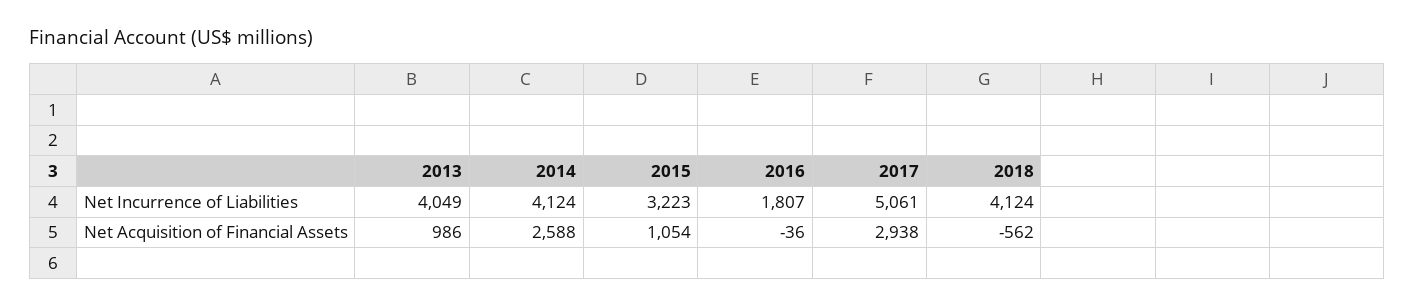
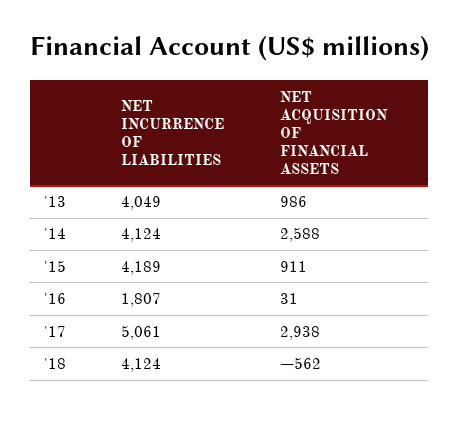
2015, Net Incurrence of Liabilities: 3223 -> 4189
2015, Net Acquisition of Financial Assets: 1054 -> 911
2016, Net Acquisition of Financial Assets: -36 -> 31

